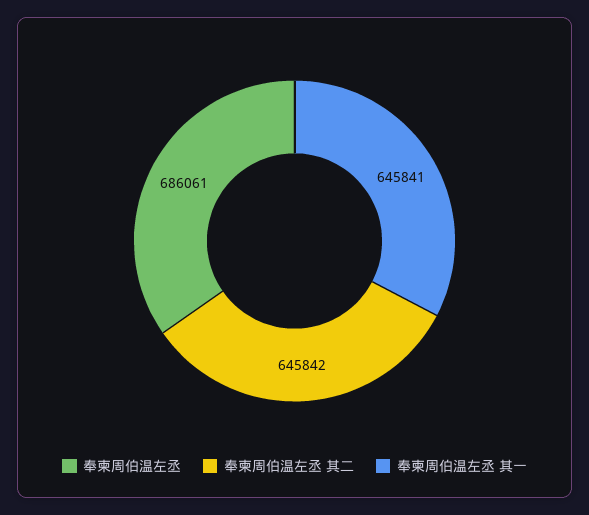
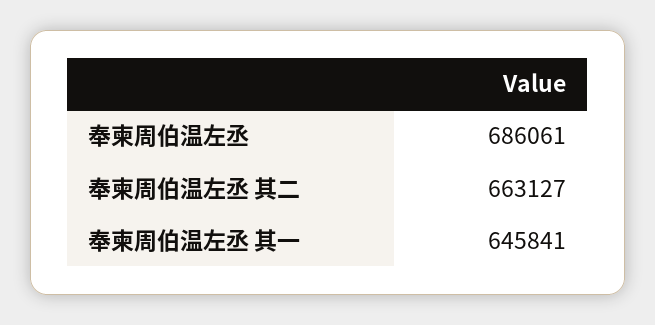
奉柬周伯温左丞 其二: 645842 -> 663127

